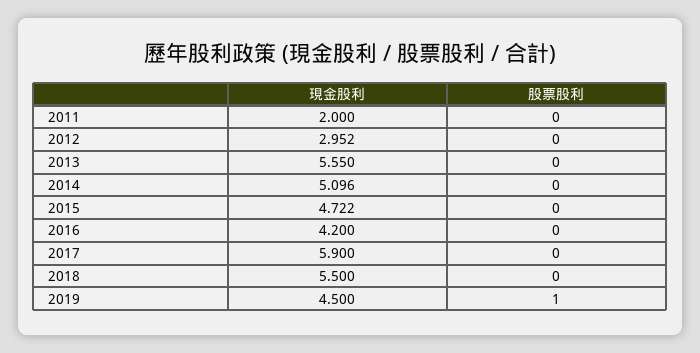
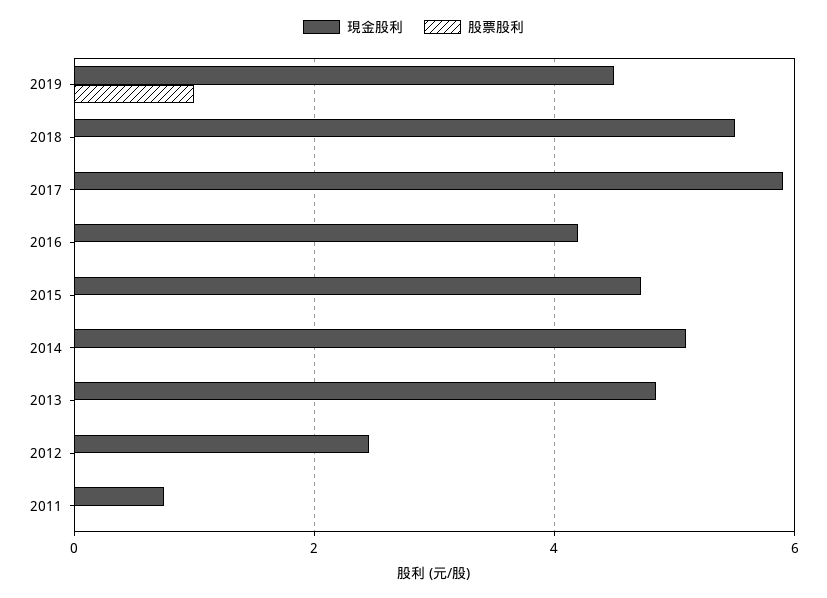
現金股利, 2011: 2 -> 0.8
現金股利, 2012: 2.952 -> 2.4
現金股利, 2013: 5.55 -> 4.8

